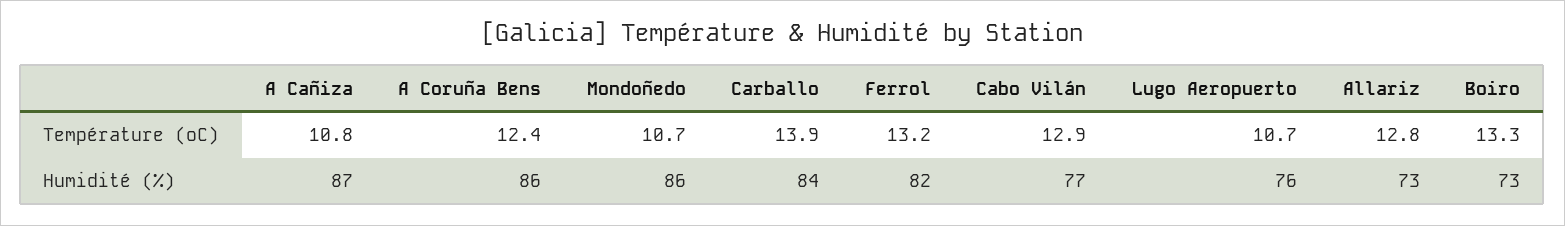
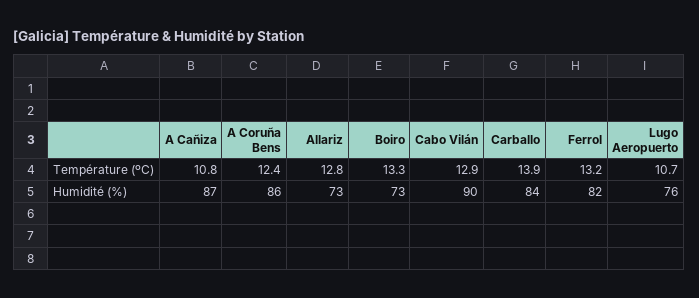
Mondoñedo, Température (ºC): 10.7 -> none
Mondoñedo, Humidité (%): 86 -> none
Cabo Vilán, Humidité (%): 77 -> 90

